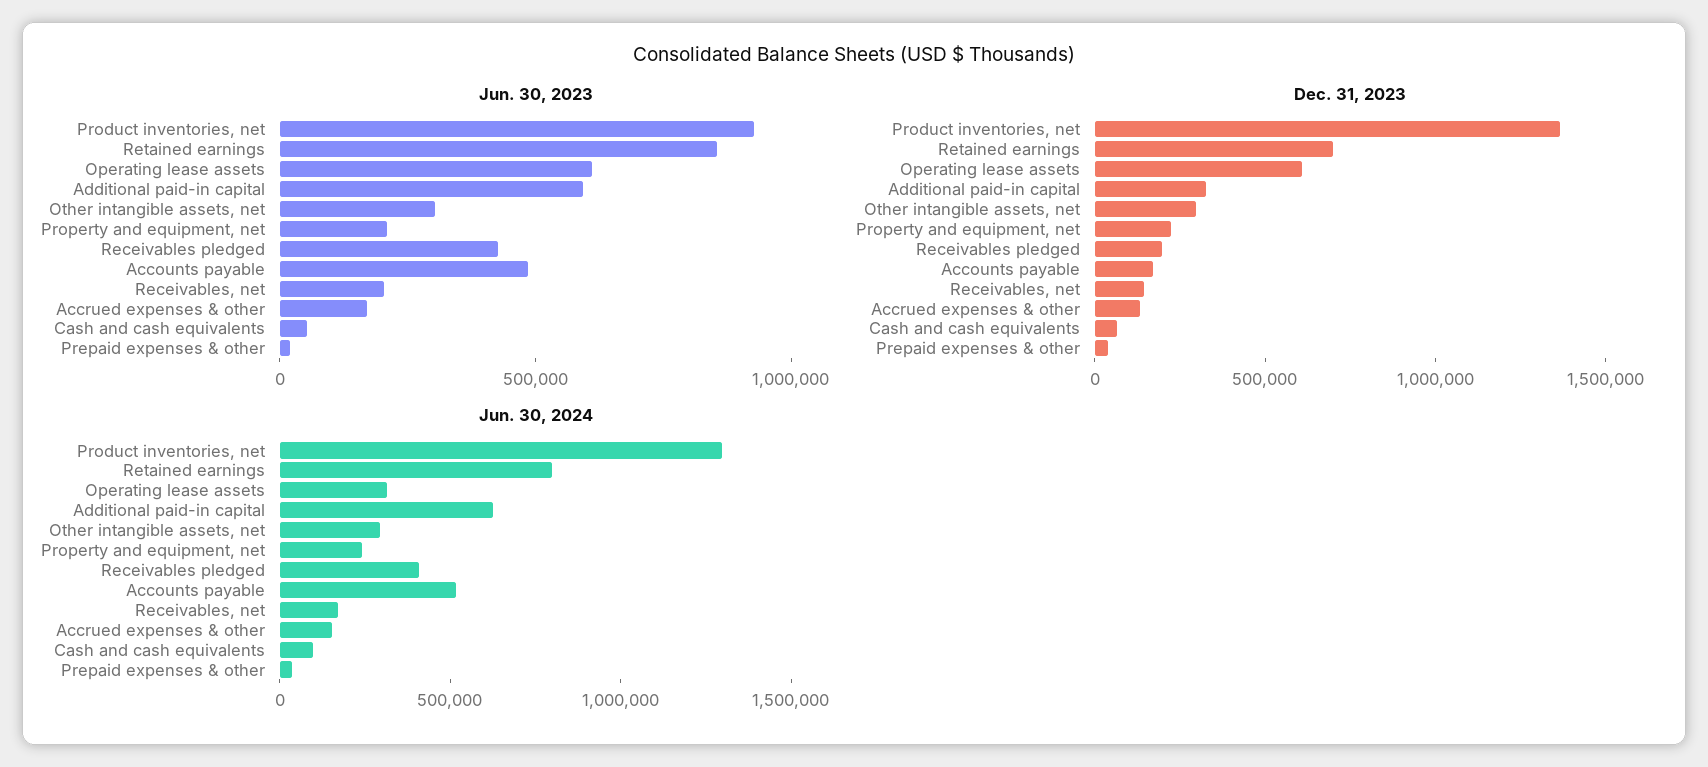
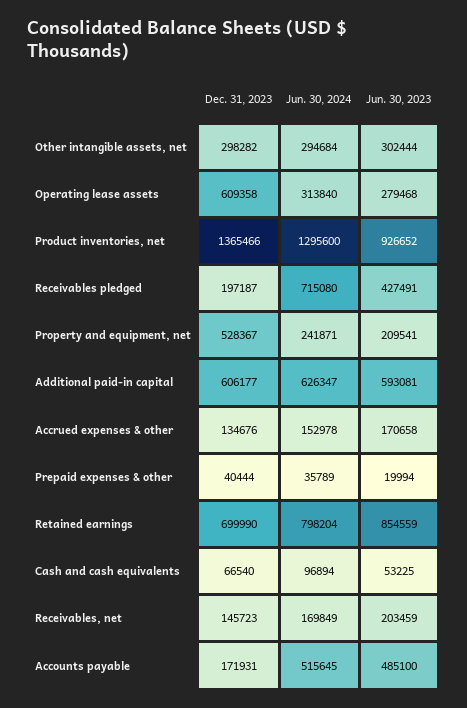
Jun. 30, 2023, Operating lease assets: 600000 -> 279468
Dec. 31, 2023, Additional paid-in capital: 300000 -> 606177
Dec. 31, 2023, Property and equipment, net: 200000 -> 528367
Jun. 30, 2024, Receivables pledged: 400000 -> 715080

